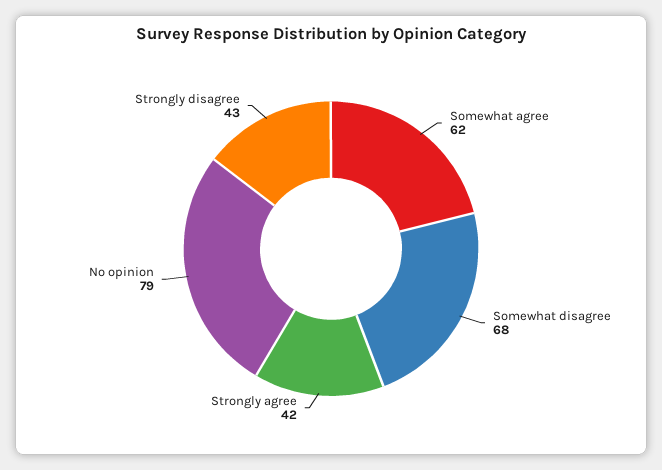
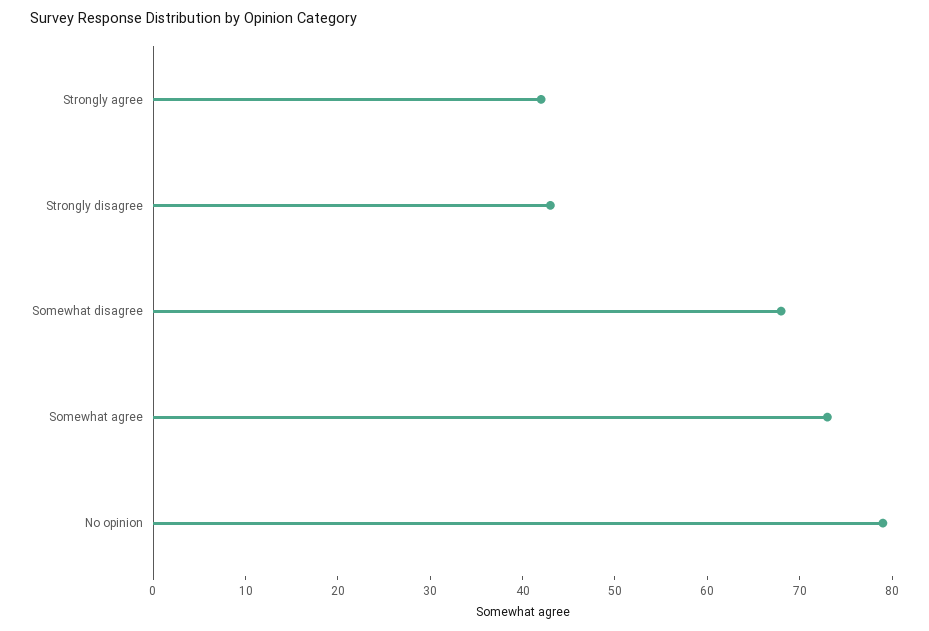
Somewhat agree: 62 -> 73

